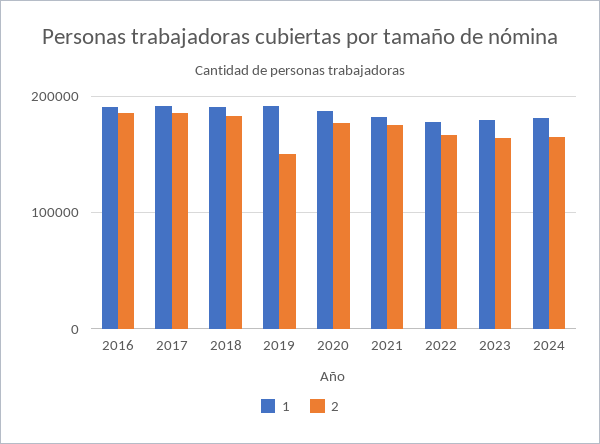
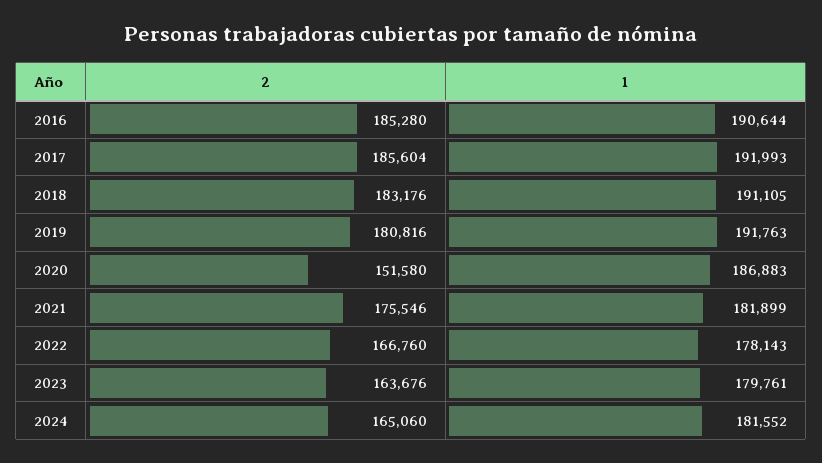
2, 2019: 150000 -> 180816
2, 2020: 180000 -> 151580

